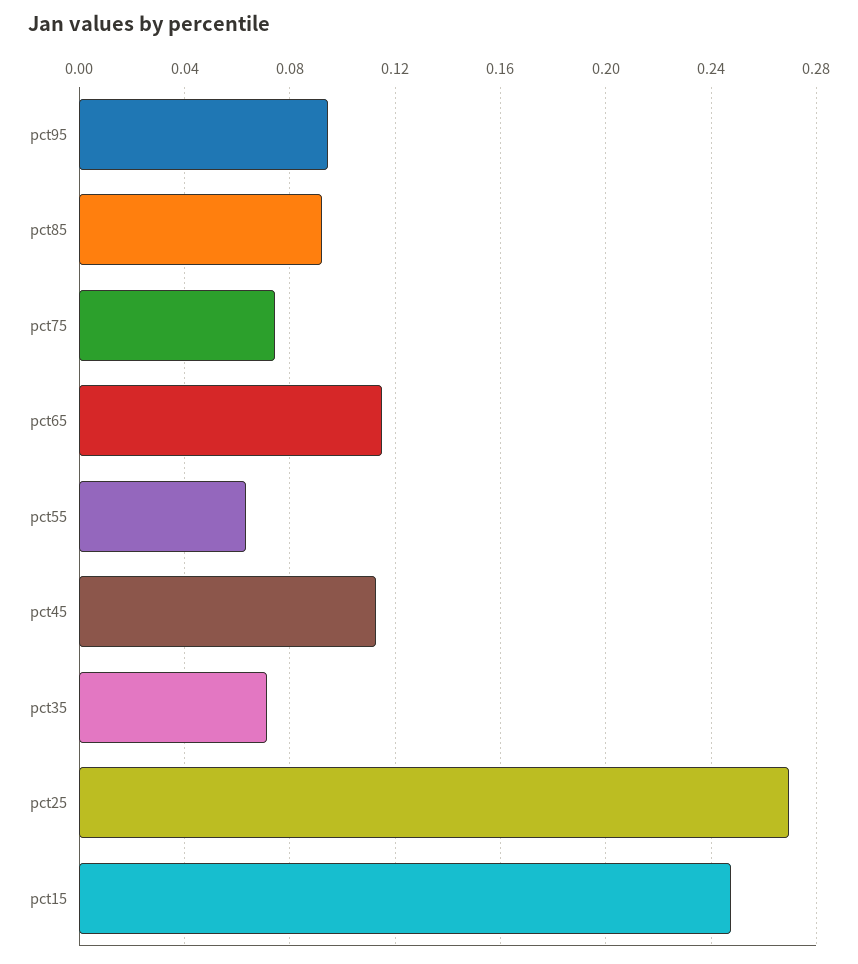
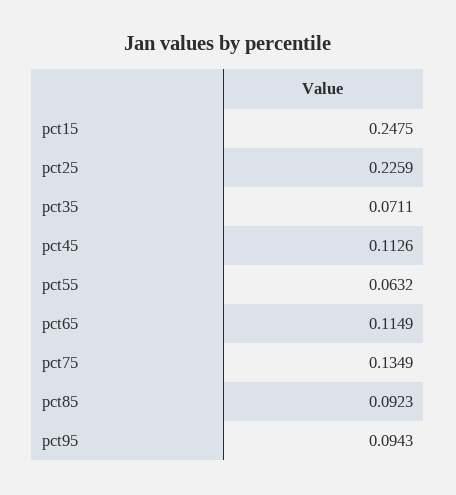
pct75: 0.075 -> 0.1349
pct25: 0.27 -> 0.2259

